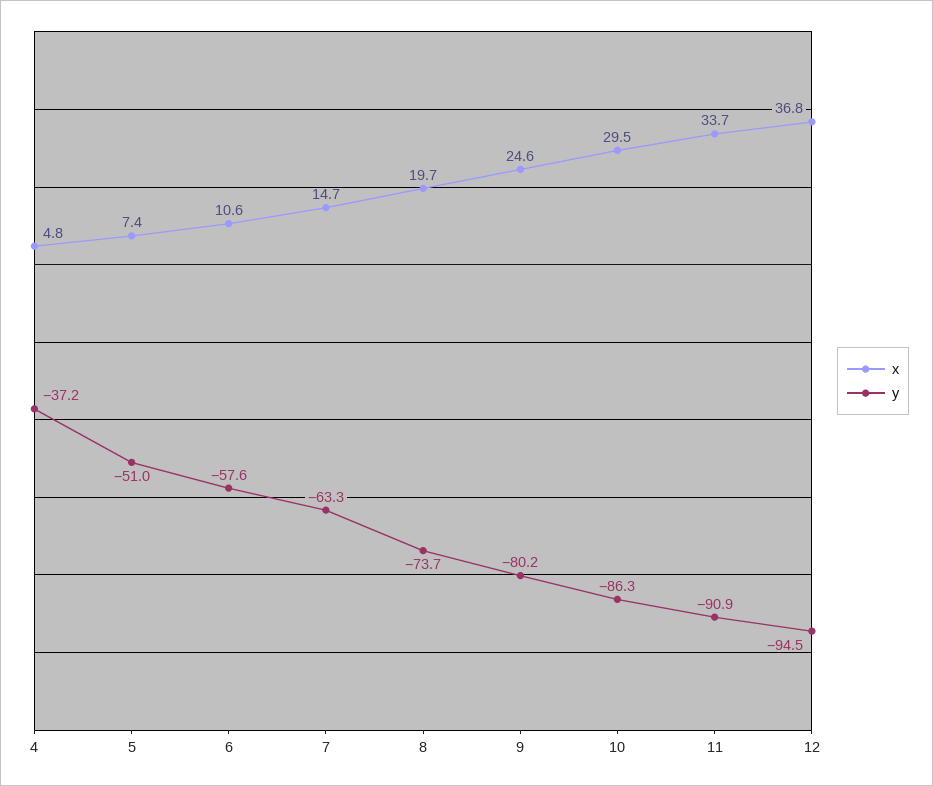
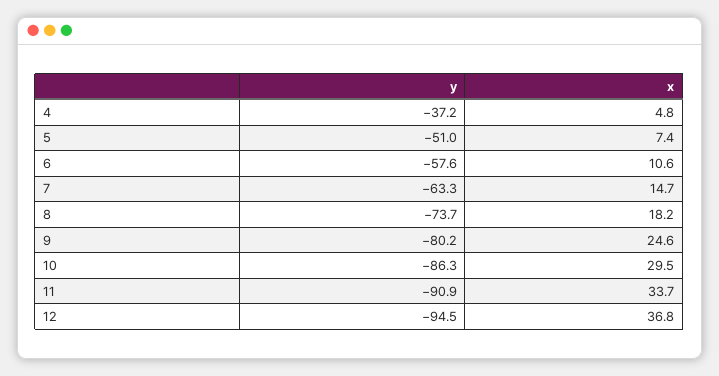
x, 8: 19.7 -> 18.2

